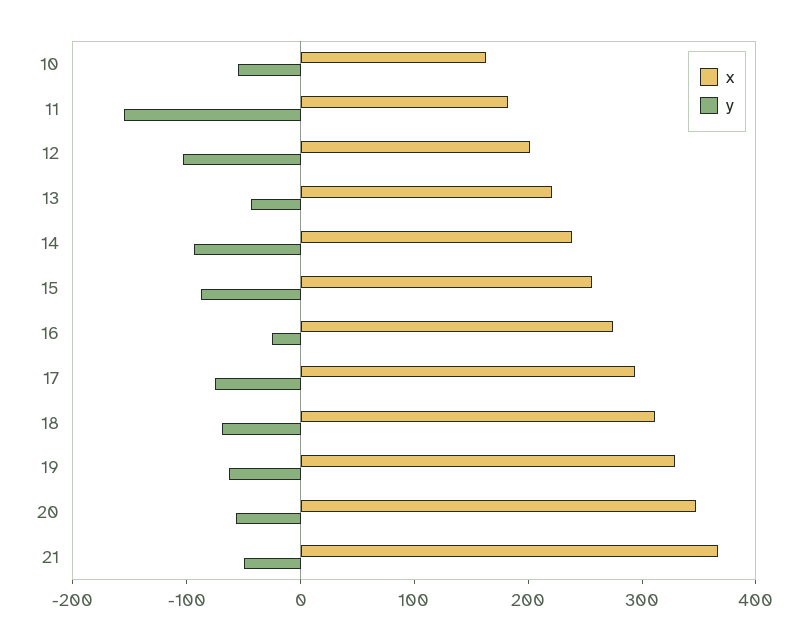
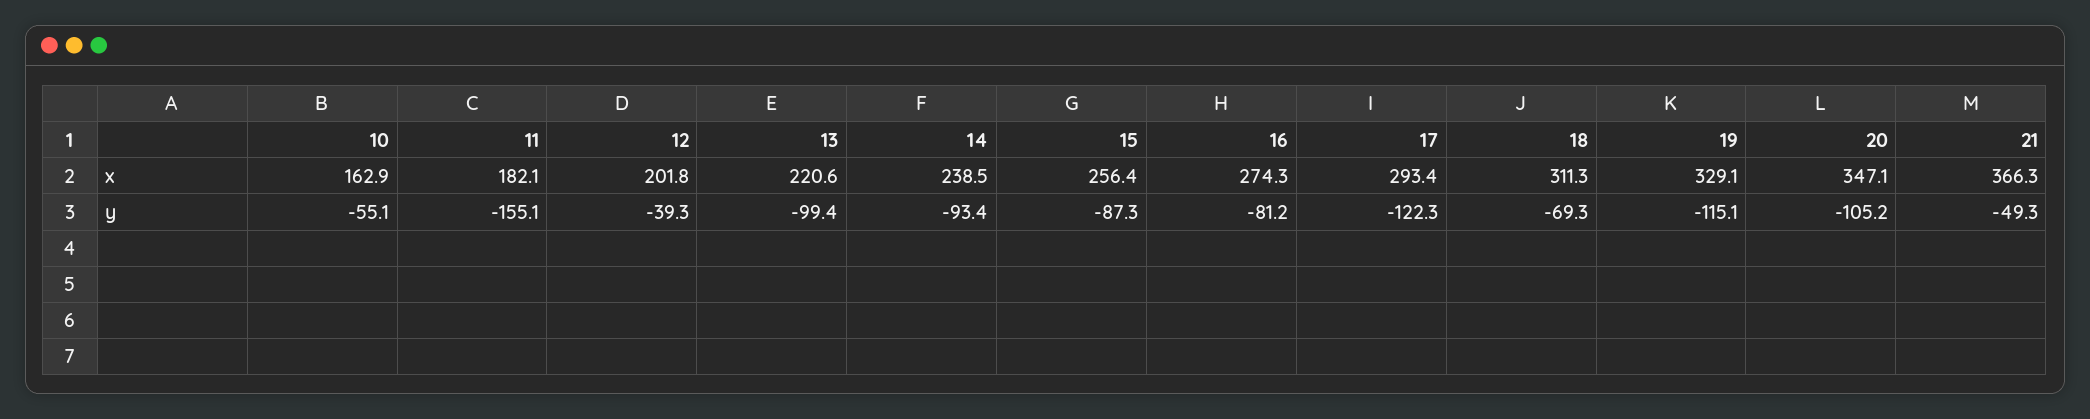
y, 12: -100 -> -39.3
y, 13: -40 -> -99.4
y, 16: -20 -> -81.2
y, 17: -80 -> -122.3
y, 19: -60 -> -115.1
y, 20: -60 -> -105.2

